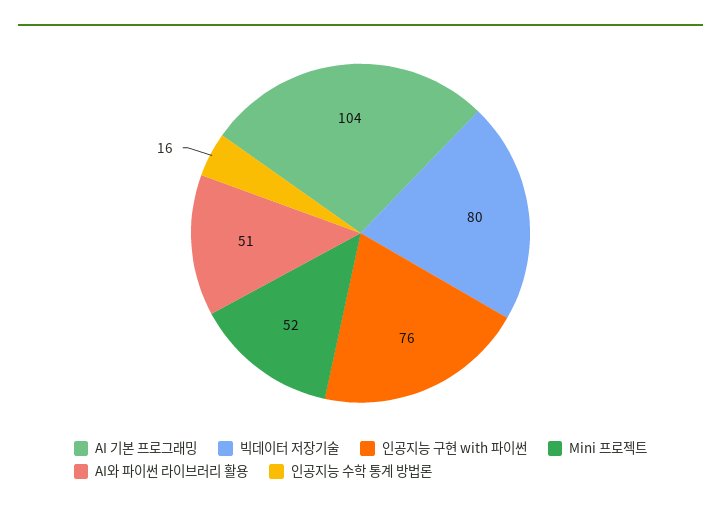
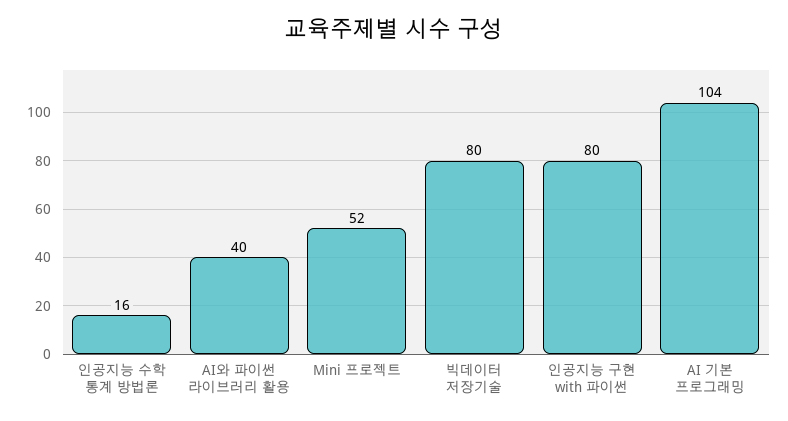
인공지능 구현 with 파이썬: 76 -> 80
AI와 파이썬 라이브러리 활용: 51 -> 40

